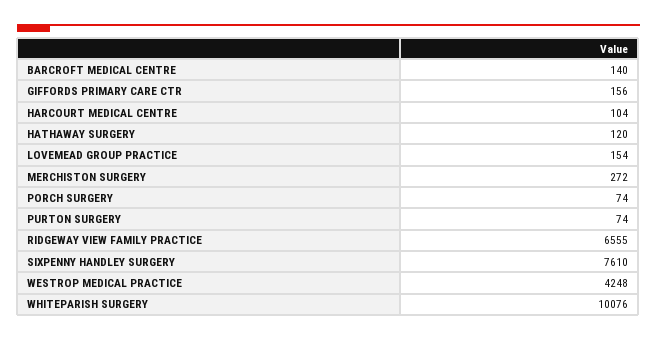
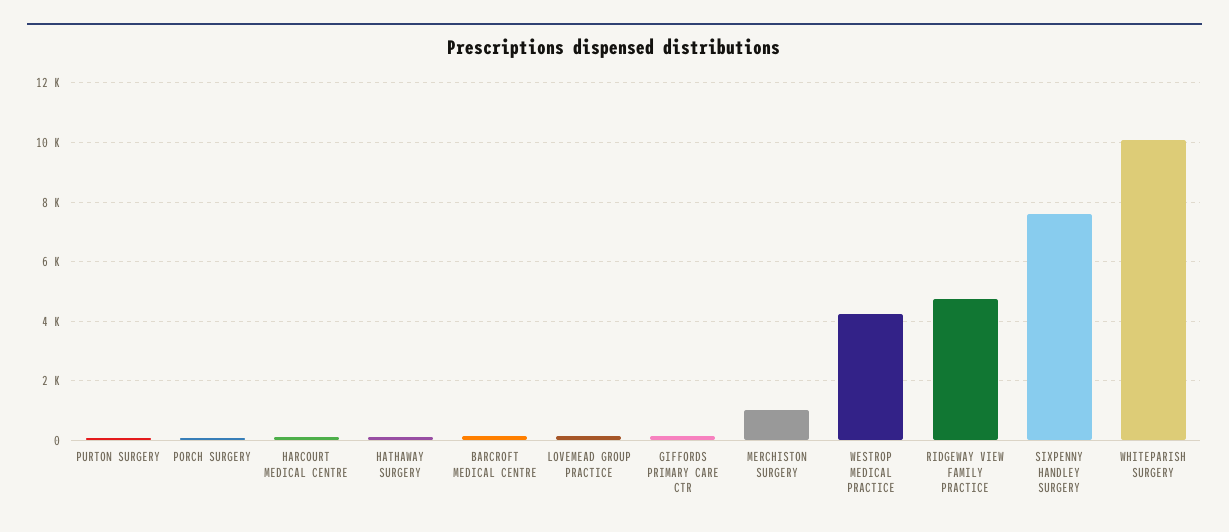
MERCHISTON SURGERY: 272 -> 1000
RIDGEWAY VIEW FAMILY PRACTICE: 6555 -> 4750

